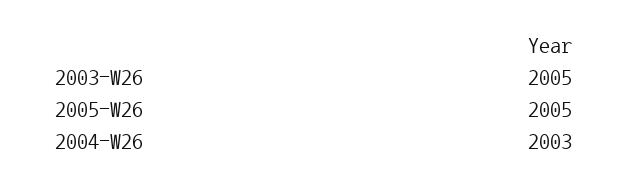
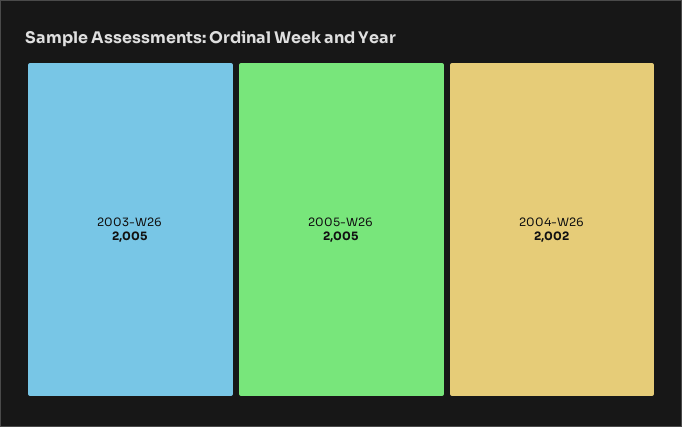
2004-W26: 2003 -> 2002

